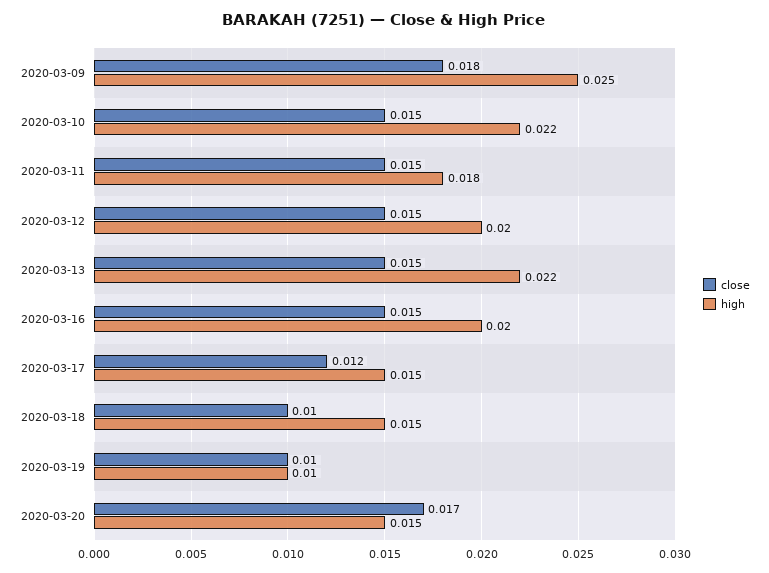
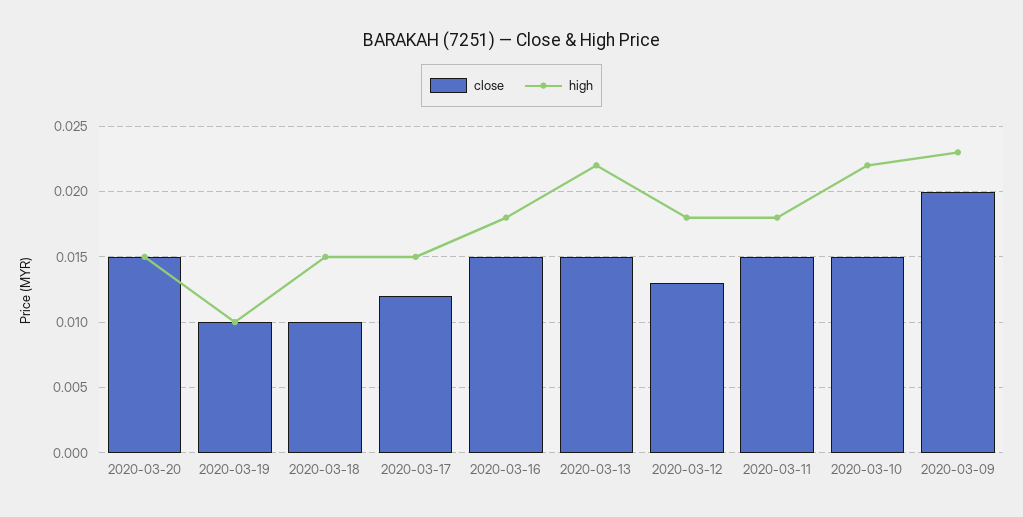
close, 2020-03-09: 0.018 -> 0.02
high, 2020-03-09: 0.025 -> 0.023
close, 2020-03-12: 0.015 -> 0.013
high, 2020-03-12: 0.02 -> 0.018
high, 2020-03-16: 0.02 -> 0.018
close, 2020-03-20: 0.017 -> 0.015

